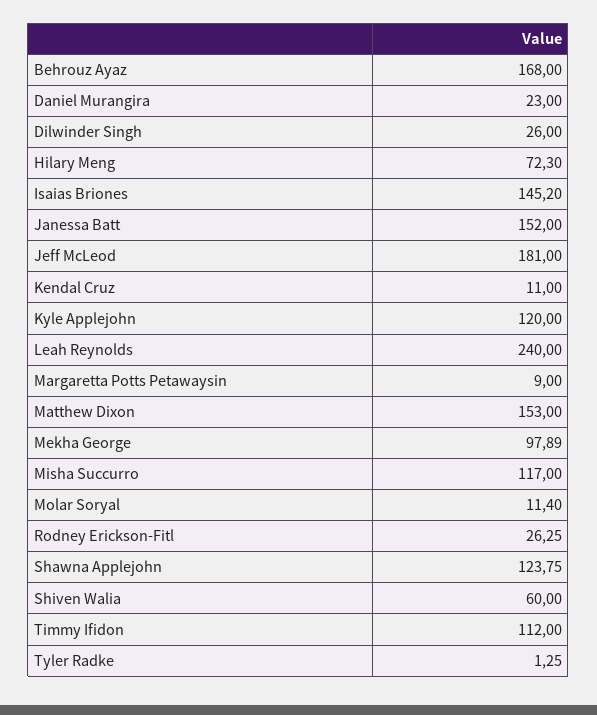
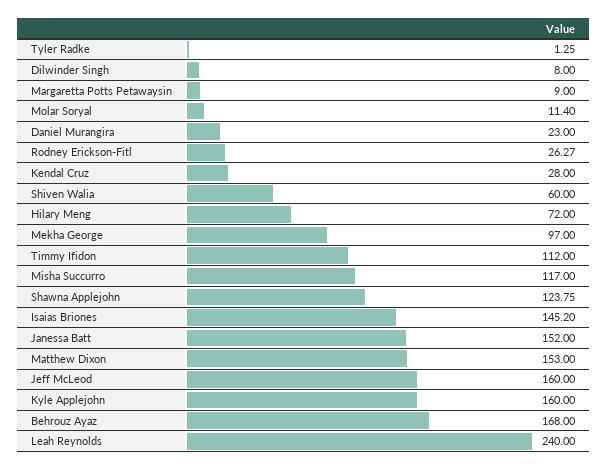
Dilwinder Singh: 26 -> 8
Hilary Meng: 72.3 -> 72
Jeff McLeod: 181 -> 160
Kendal Cruz: 11 -> 28
Kyle Applejohn: 120 -> 160
Mekha George: 97.89 -> 97
Rodney Erickson-Fitl: 26.25 -> 26.27

